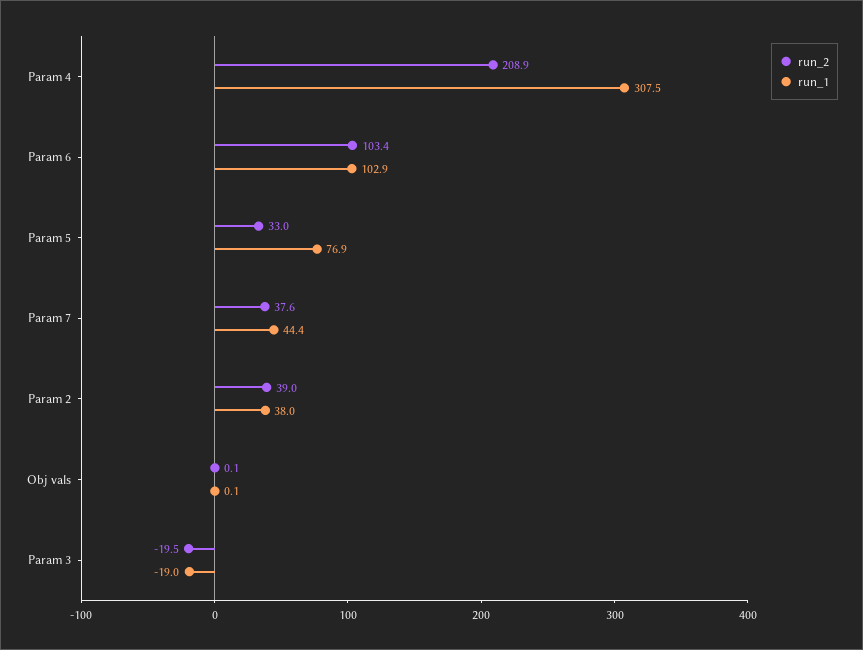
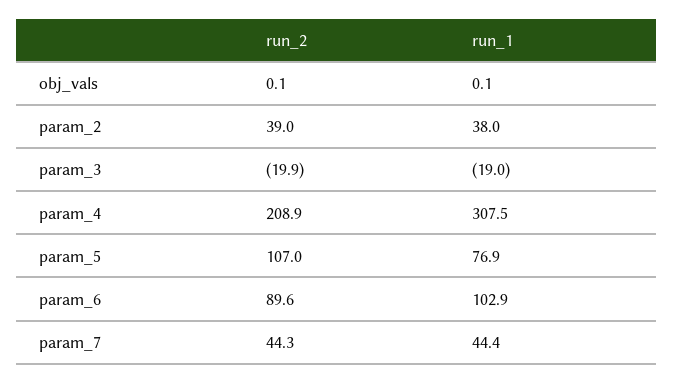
run_2, Param 6: 103.4 -> 89.6
run_2, Param 5: 33 -> 107
run_2, Param 7: 37.6 -> 44.3
run_2, Param 3: -19.5 -> -19.9

